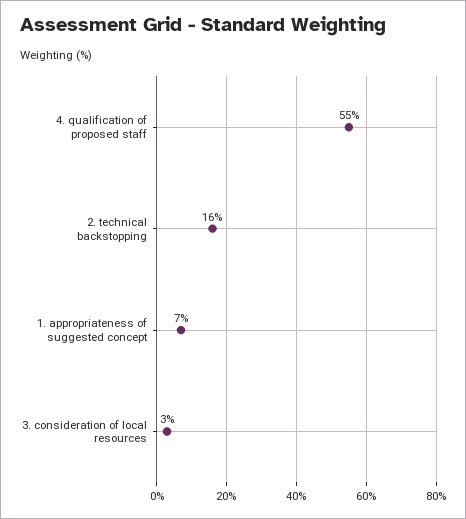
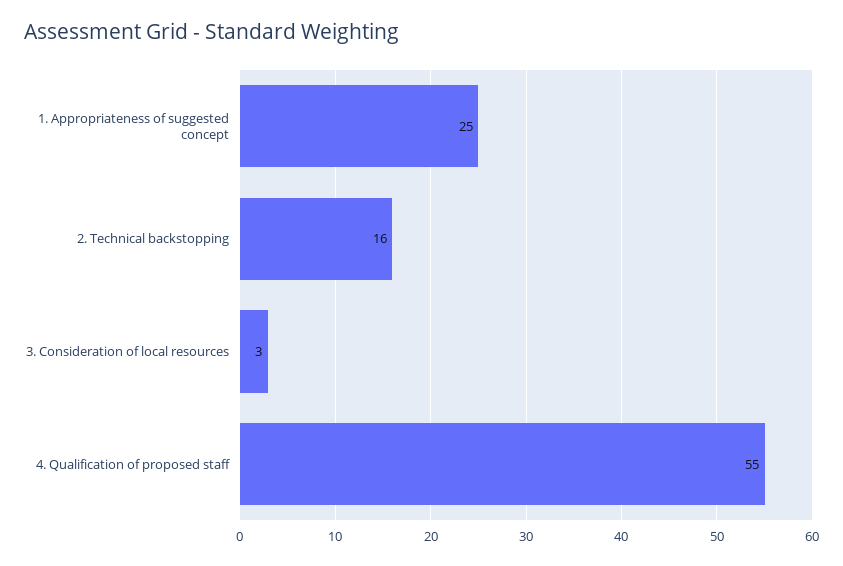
1. appropriateness of suggested concept: 7 -> 25

